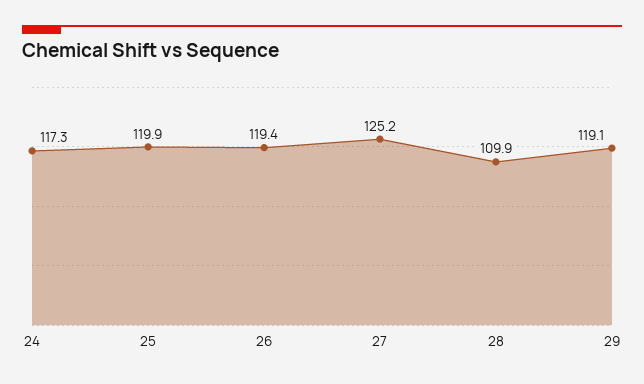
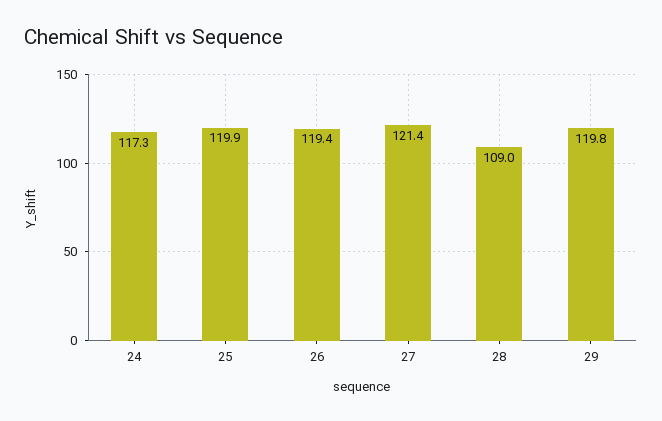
27: 125.2 -> 121.4
28: 109.9 -> 109
29: 119.1 -> 119.8

